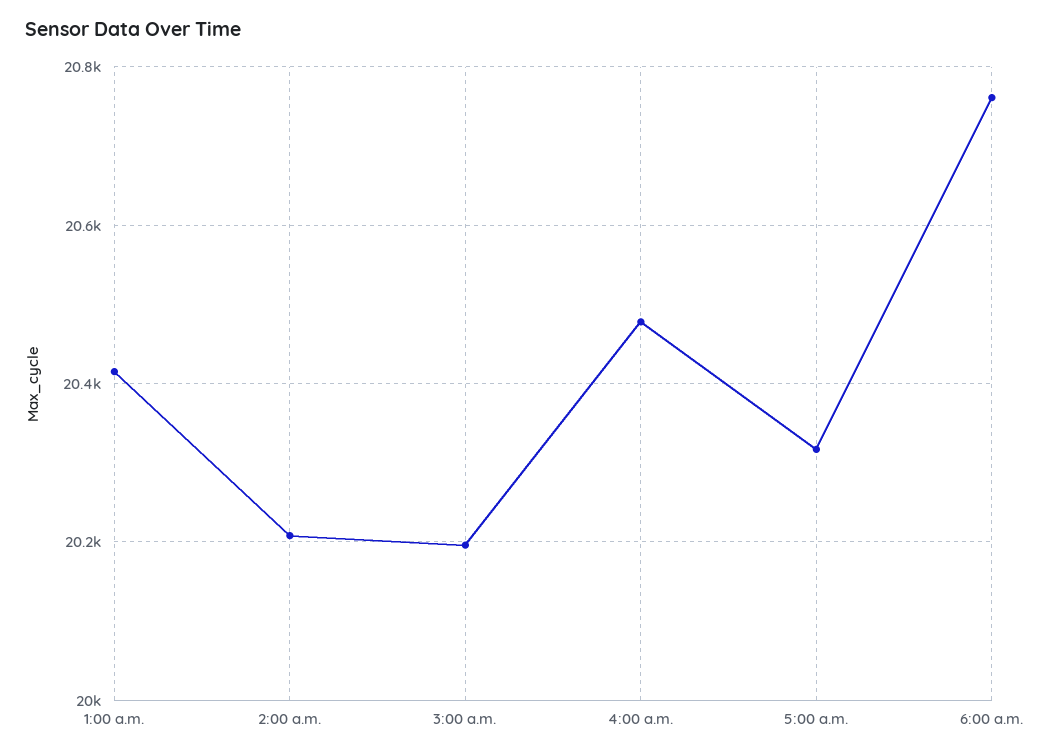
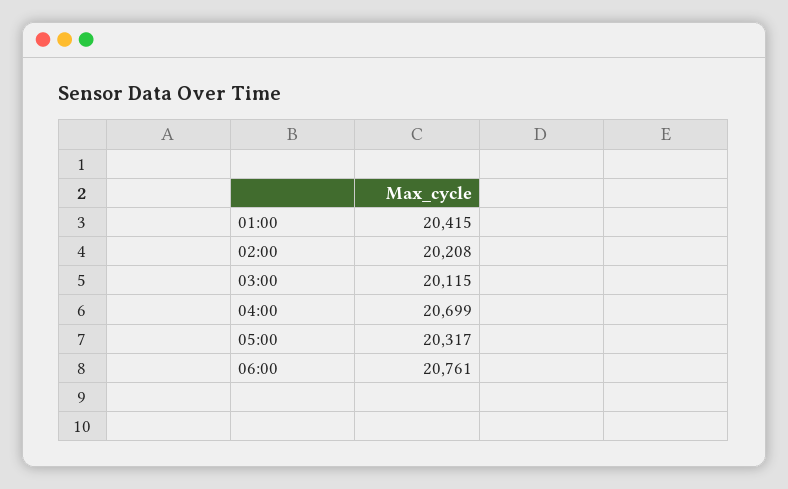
3:00 a.m.: 20200 -> 20115
4:00 a.m.: 20480 -> 20699

